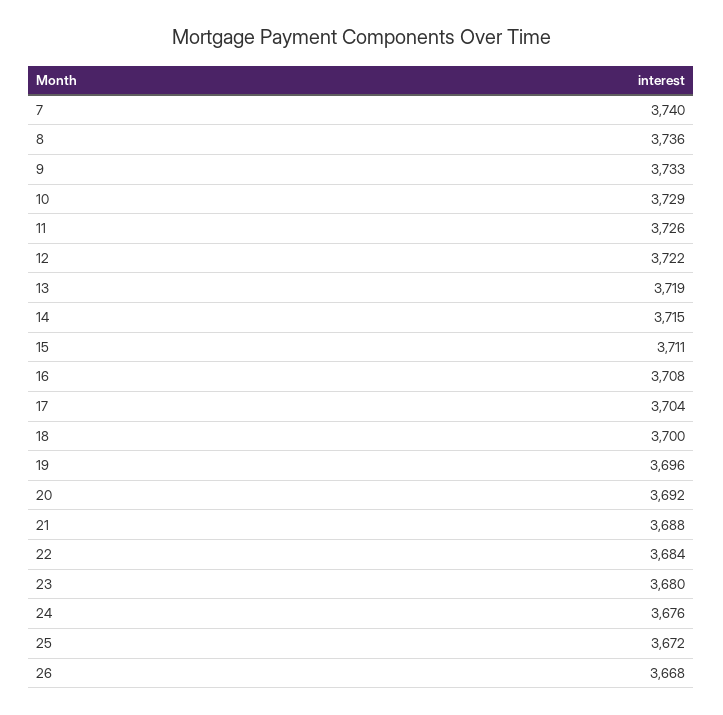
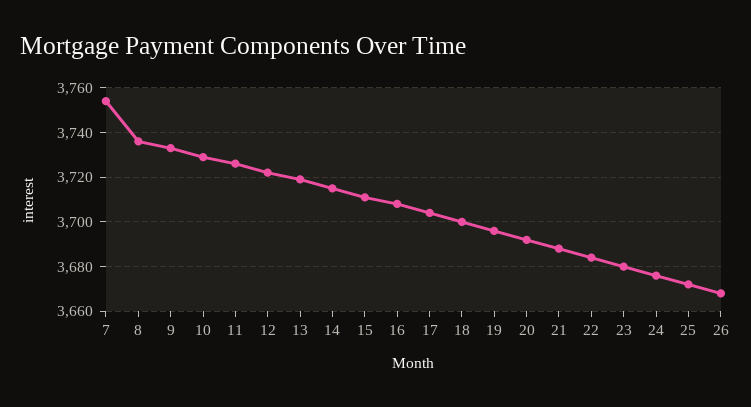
7: 3740 -> 3755

